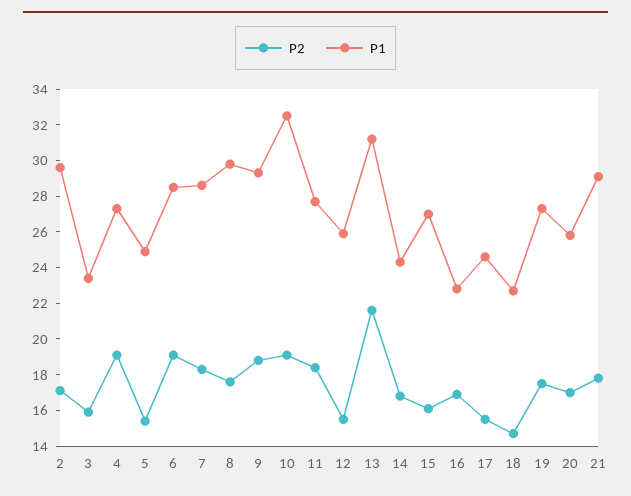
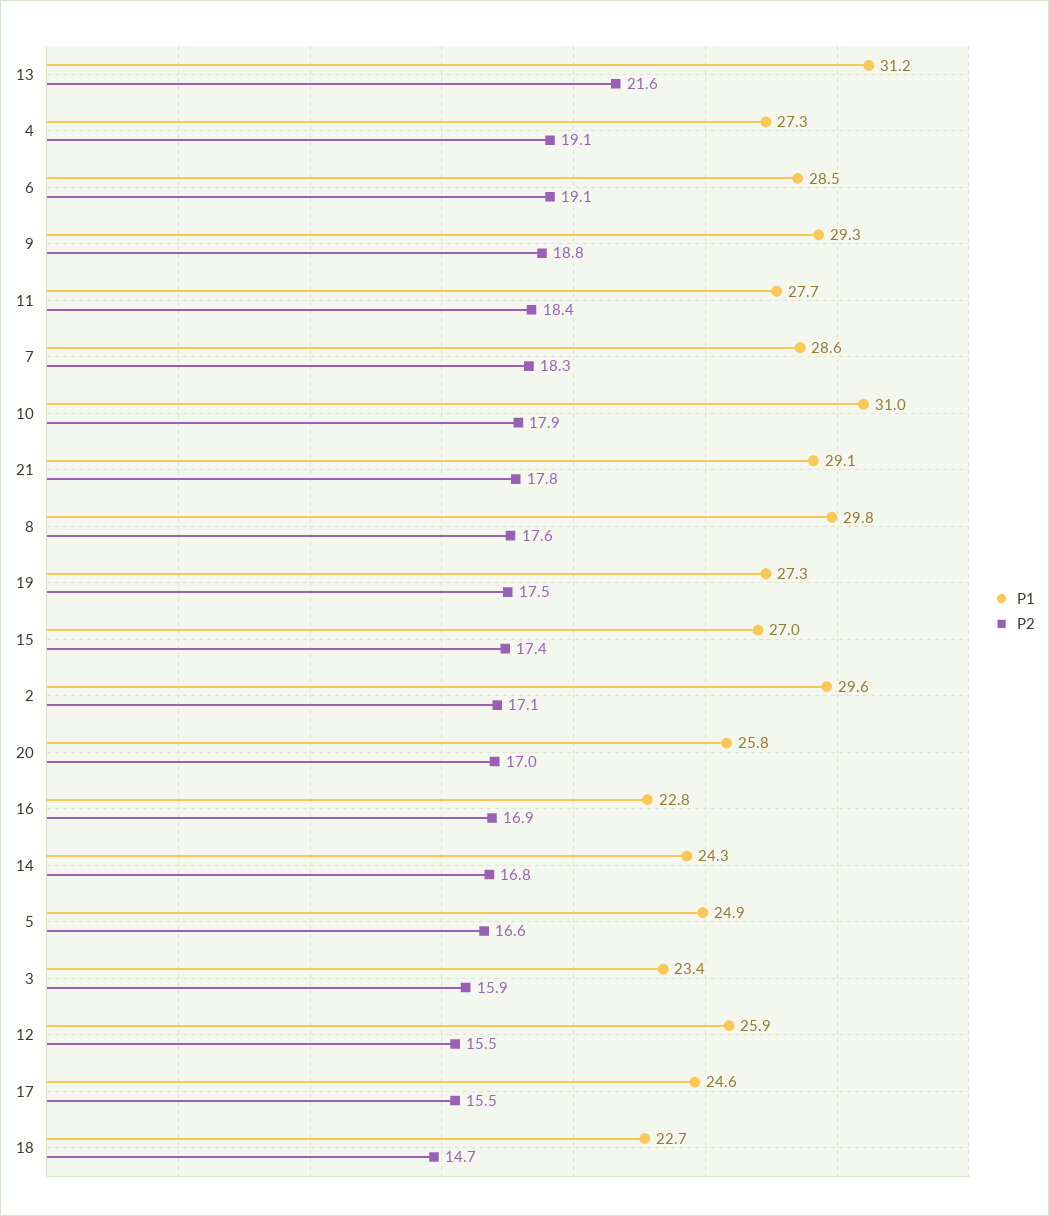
P2, 5: 15.5 -> 16.6
P2, 10: 19 -> 17.9
P1, 10: 32.5 -> 31
P2, 15: 16 -> 17.4

